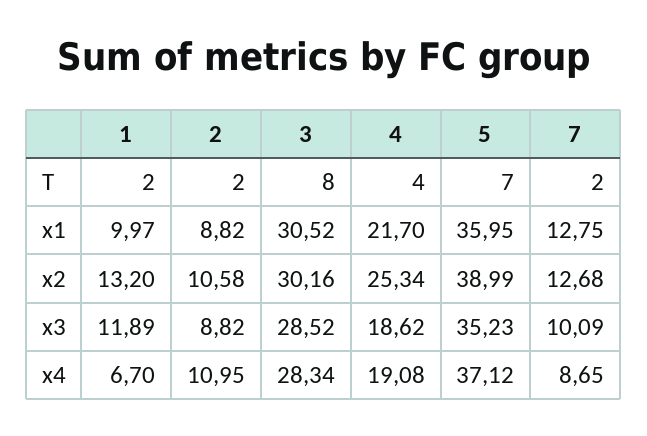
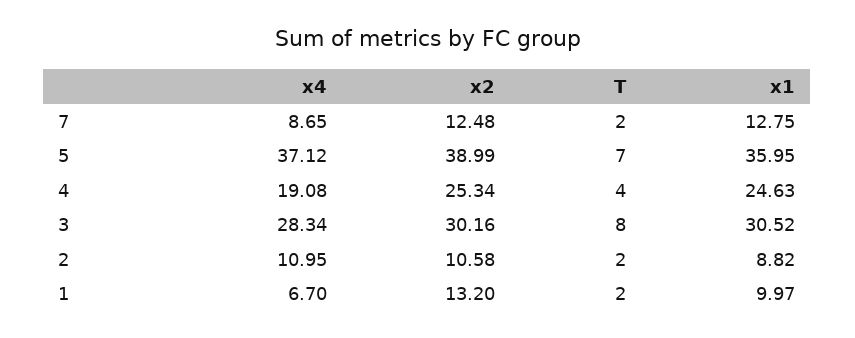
4, x1: 21.7 -> 24.63
7, x2: 12.68 -> 12.48
1, x3: 11.89 -> none
2, x3: 8.82 -> none
3, x3: 28.52 -> none
4, x3: 18.62 -> none
5, x3: 35.23 -> none
7, x3: 10.09 -> none

